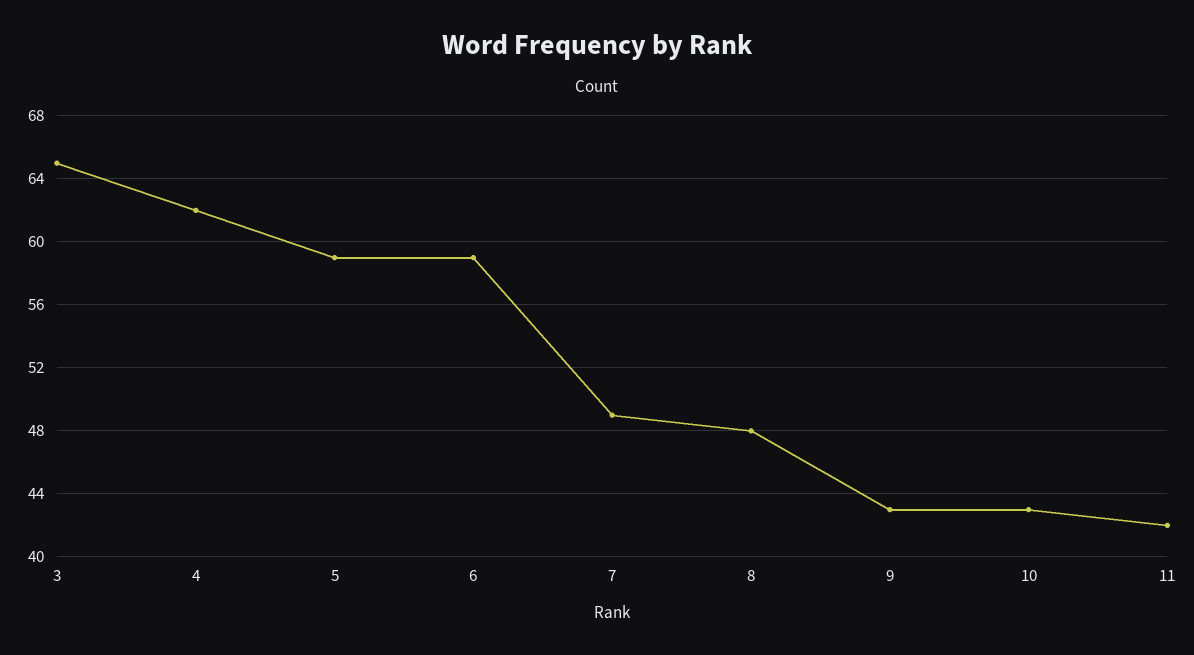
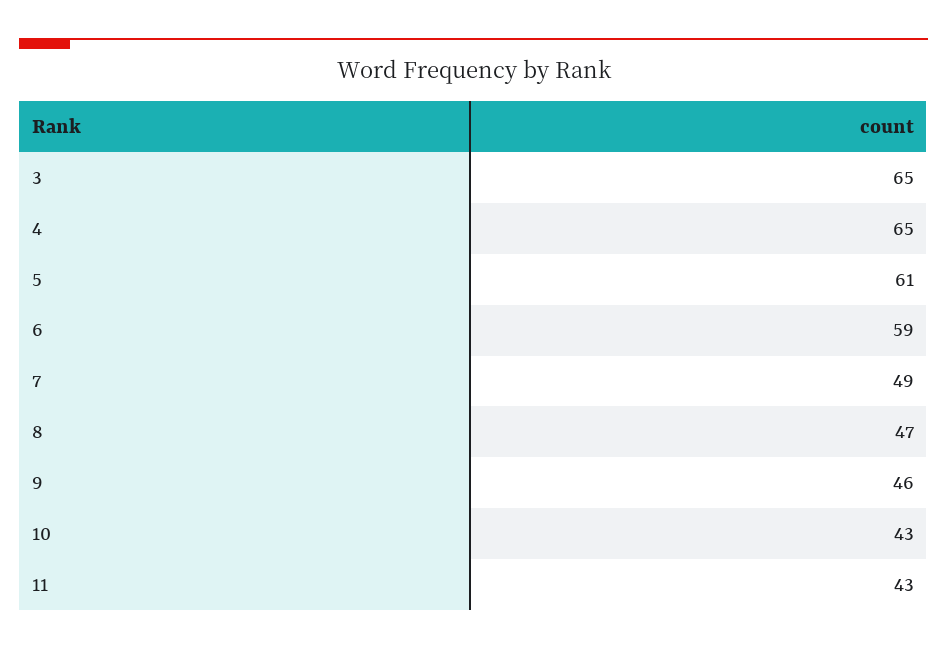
4: 62 -> 65
5: 59 -> 61
8: 48 -> 47
9: 43 -> 46
11: 42 -> 43

